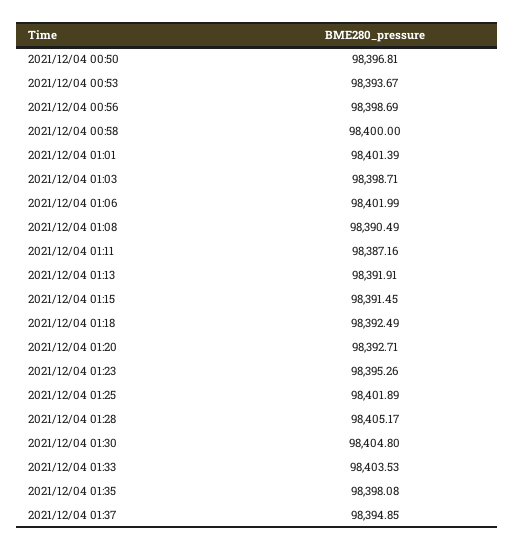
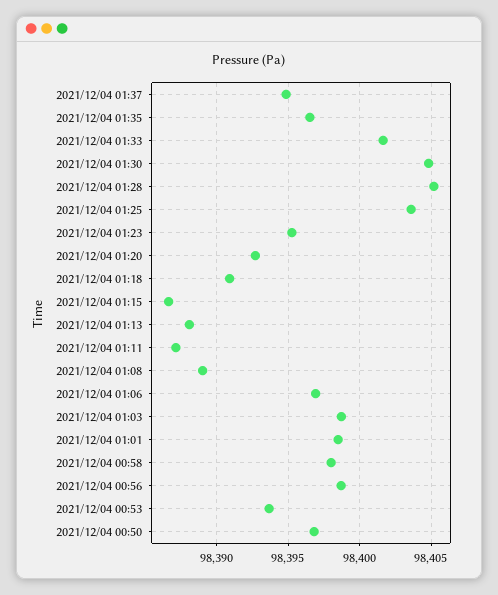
2021/12/04 00:58: 98400 -> 98398
2021/12/04 01:01: 98401.39 -> 98398.5
2021/12/04 01:06: 98401.99 -> 98397
2021/12/04 01:08: 98390.49 -> 98389
2021/12/04 01:13: 98391.91 -> 98388
2021/12/04 01:15: 98391.45 -> 98386.5
2021/12/04 01:18: 98392.49 -> 98391
2021/12/04 01:25: 98401.89 -> 98403.5
2021/12/04 01:33: 98403.53 -> 98401.5
2021/12/04 01:35: 98398.08 -> 98396.5

